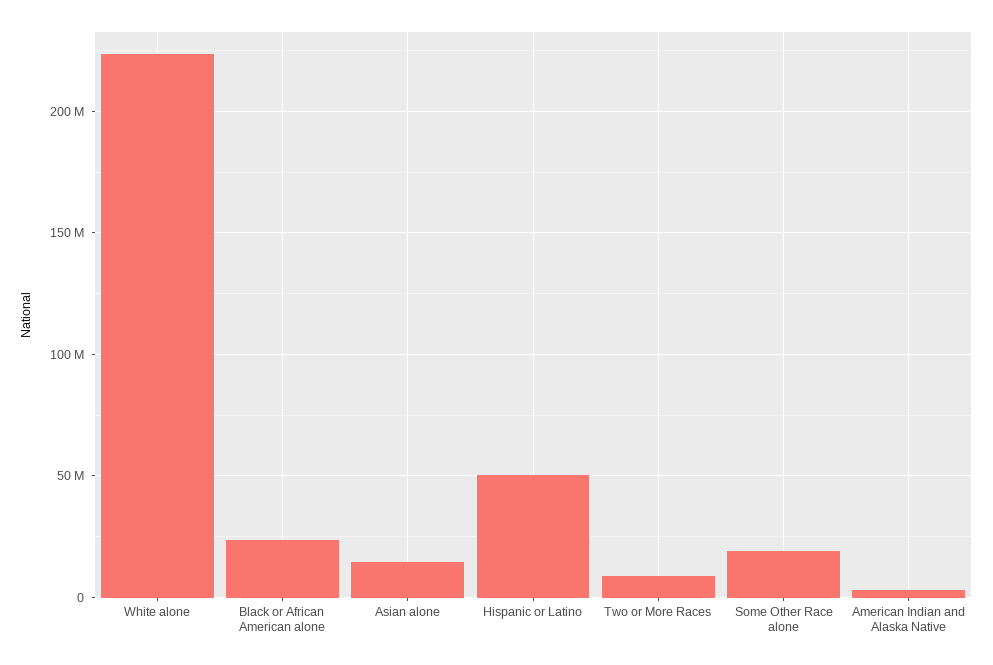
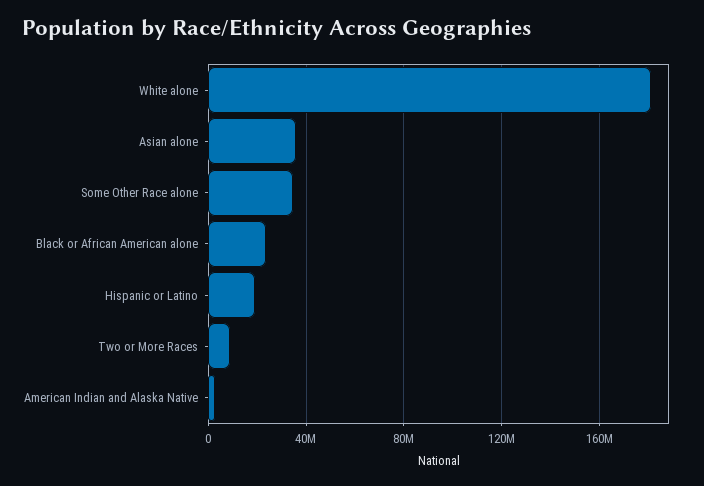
White alone: 225000000 -> 180000000
Asian alone: 15000000 -> 35000000
Hispanic or Latino: 50000000 -> 20000000
Some Other Race alone: 20000000 -> 35000000

